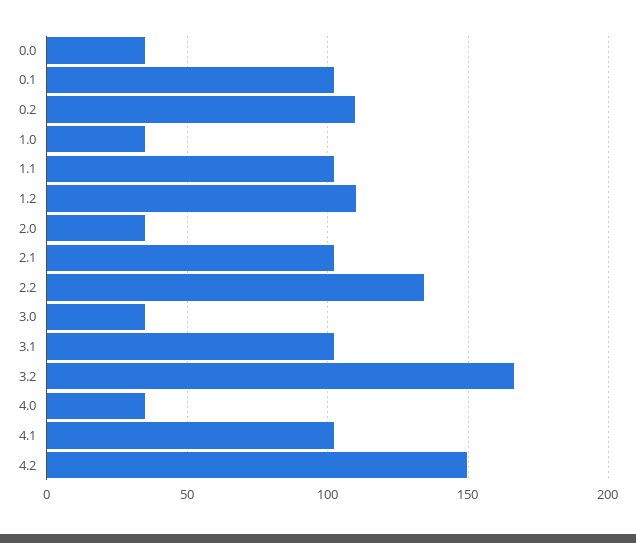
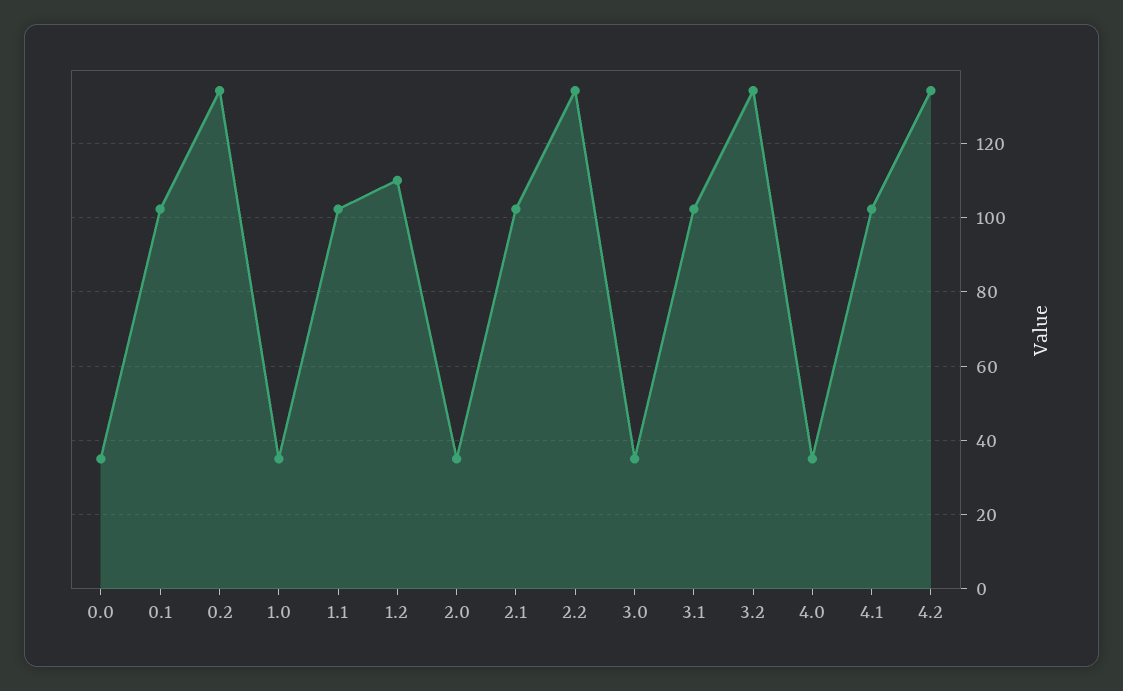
0.2: 110 -> 134
3.2: 165 -> 134
4.2: 150 -> 134

